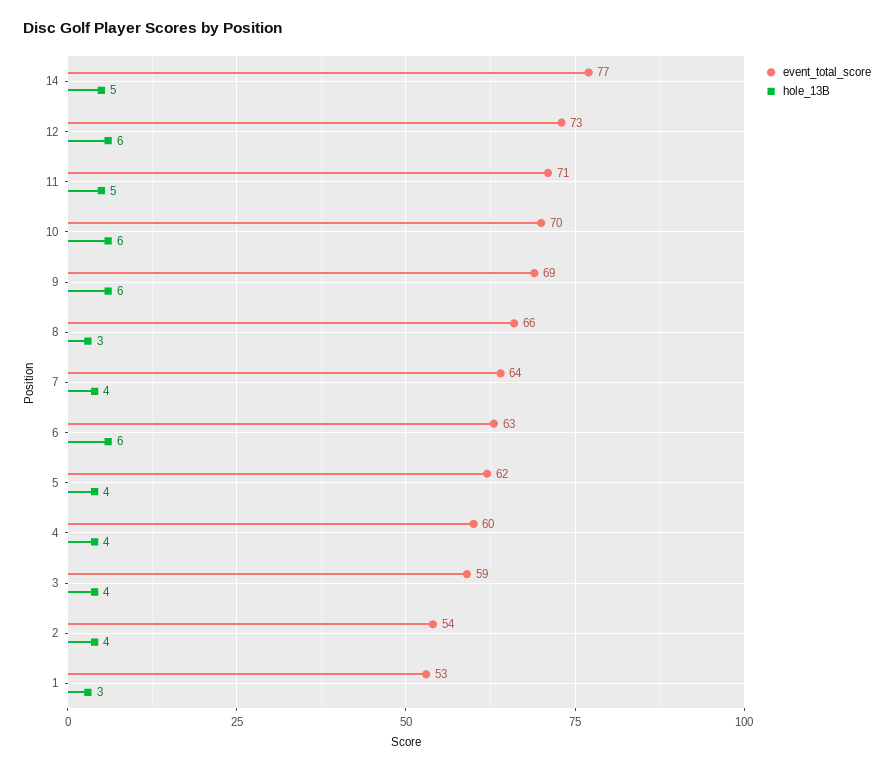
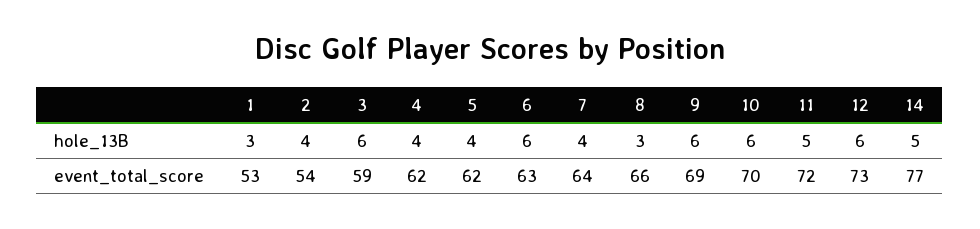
event_total_score, 11: 71 -> 72
event_total_score, 4: 60 -> 62
hole_13B, 3: 4 -> 6

